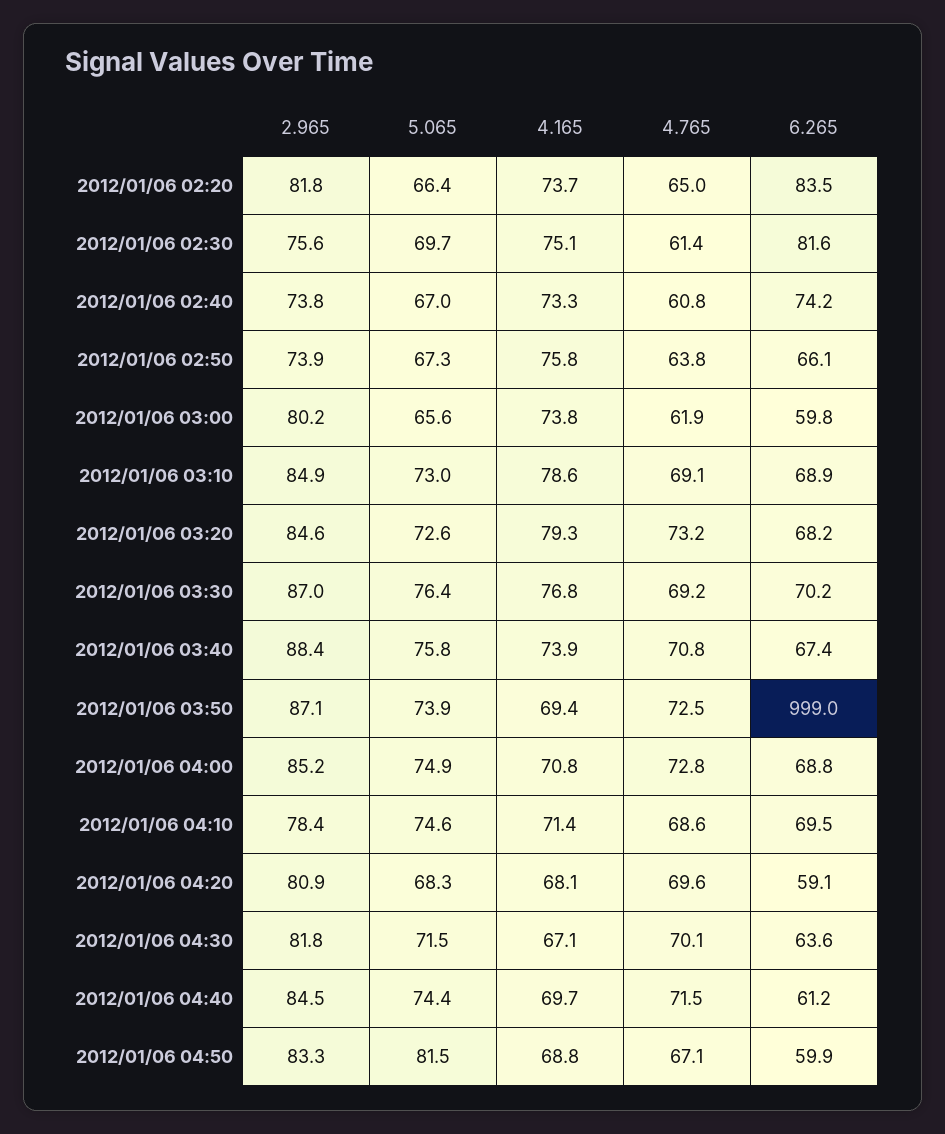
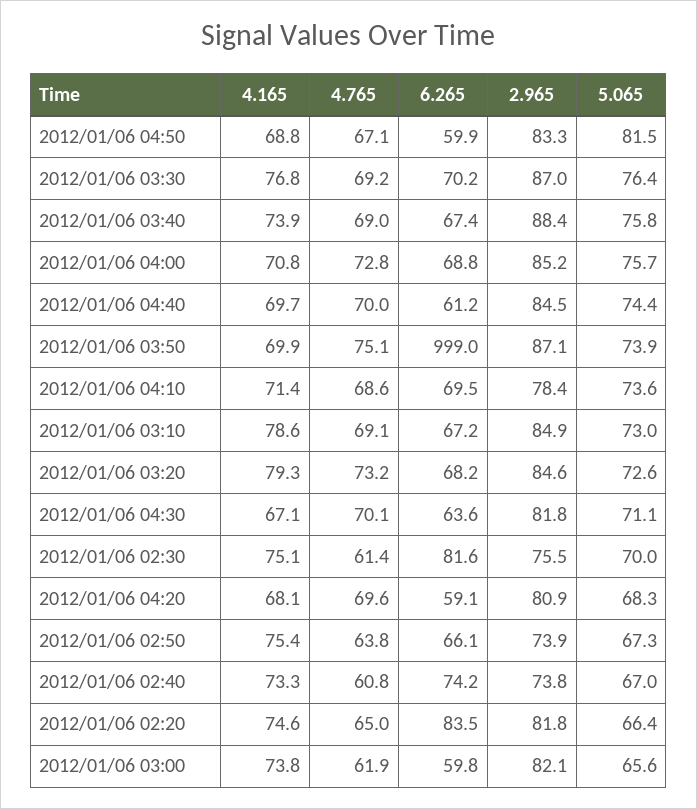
4.165, 2012/01/06 02:20: 73.7 -> 74.6
2.965, 2012/01/06 02:30: 75.6 -> 75.5
5.065, 2012/01/06 02:30: 69.7 -> 70
4.165, 2012/01/06 02:50: 75.8 -> 75.4
2.965, 2012/01/06 03:00: 80.2 -> 82.1
6.265, 2012/01/06 03:10: 68.9 -> 67.2
4.765, 2012/01/06 03:40: 70.8 -> 69
4.165, 2012/01/06 03:50: 69.4 -> 69.9
4.765, 2012/01/06 03:50: 72.5 -> 75.1
5.065, 2012/01/06 04:00: 74.9 -> 75.7
5.065, 2012/01/06 04:10: 74.6 -> 73.6
5.065, 2012/01/06 04:30: 71.5 -> 71.1
4.765, 2012/01/06 04:40: 71.5 -> 70

